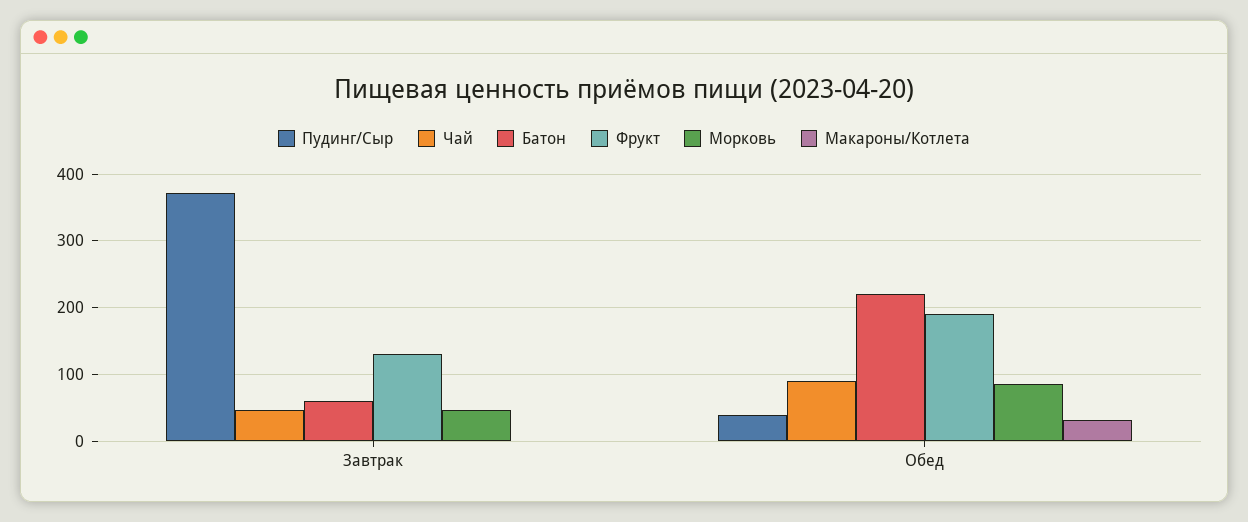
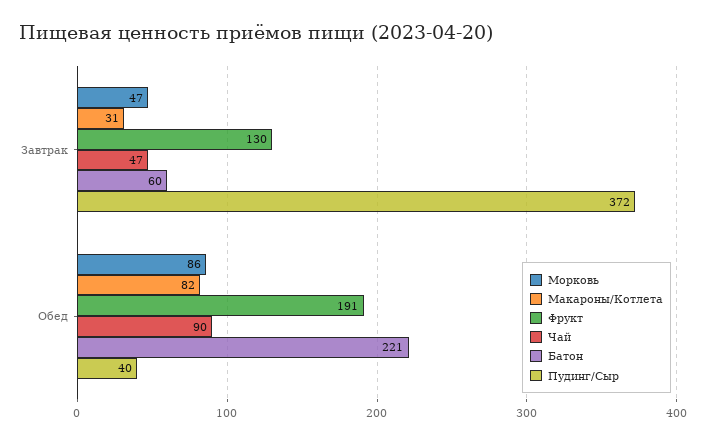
Макароны/Котлета, Завтрак: 0 -> 31
Макароны/Котлета, Обед: 30 -> 82

